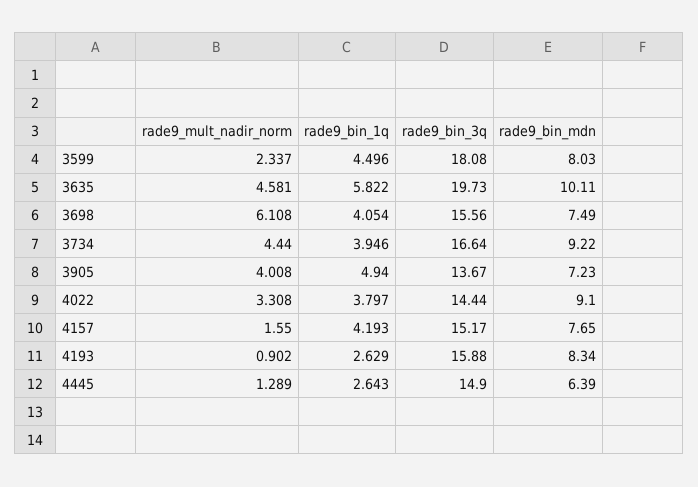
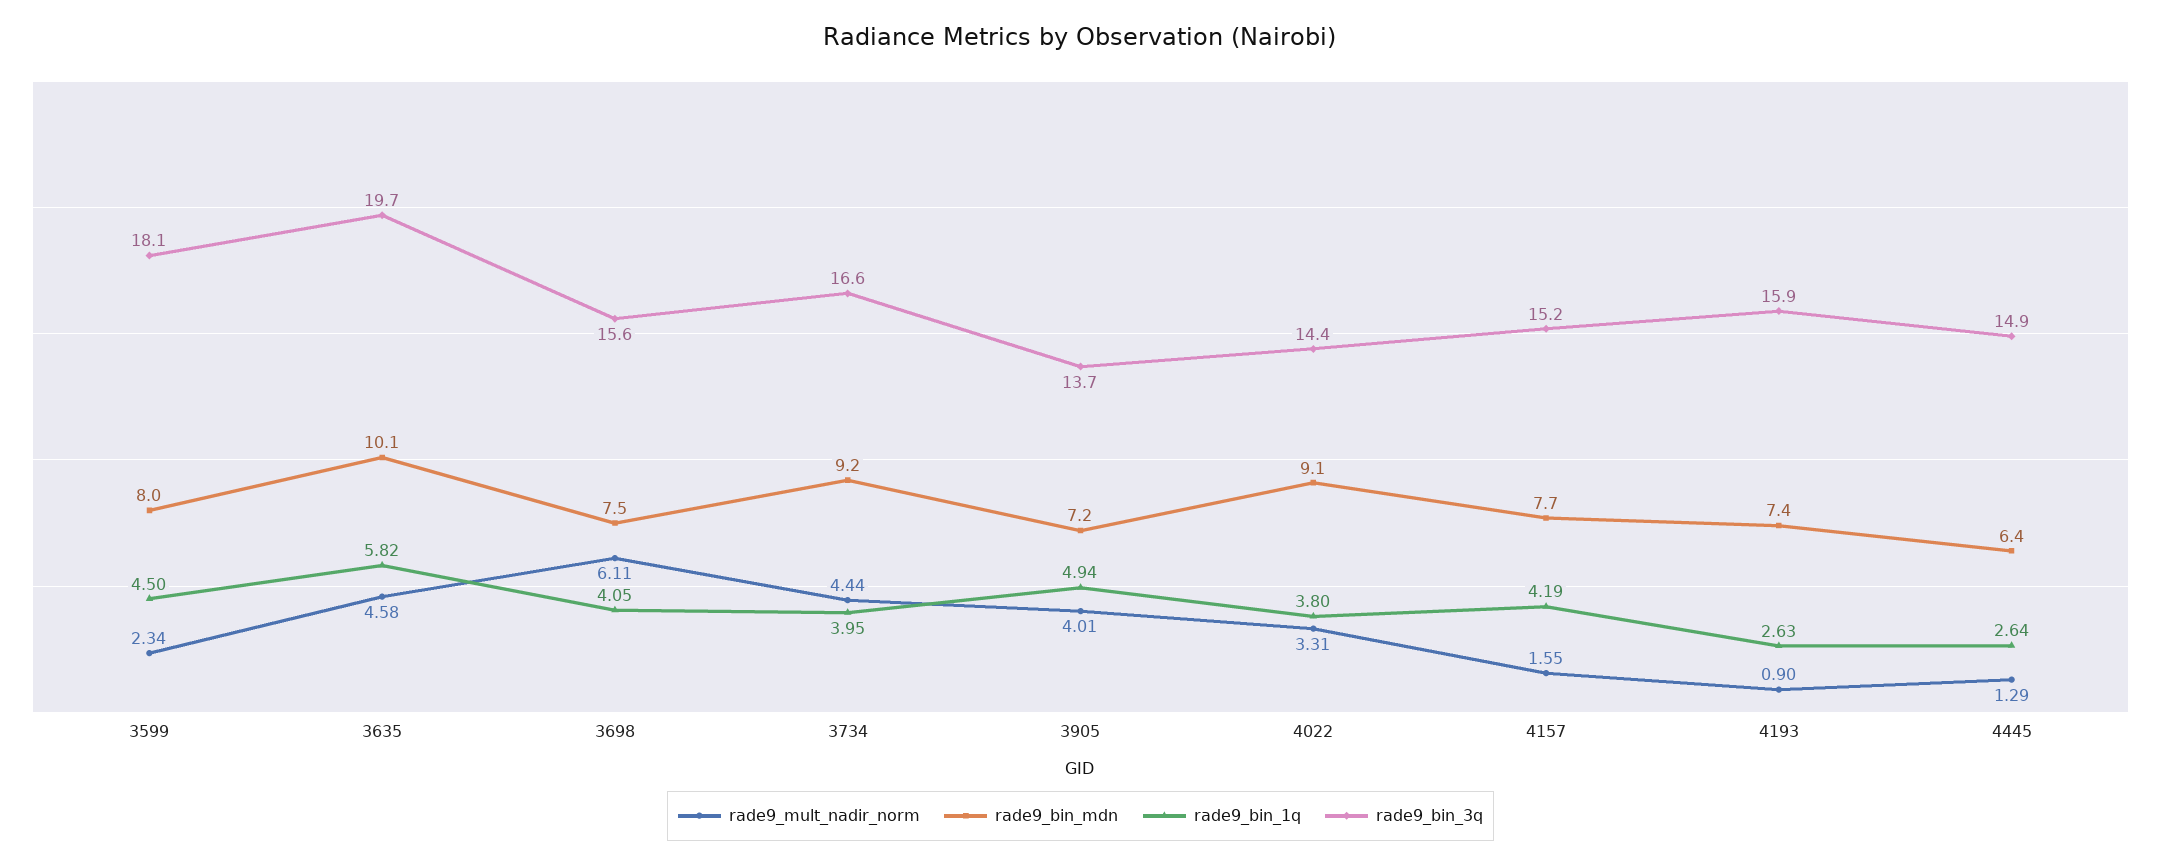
rade9_bin_mdn, 4193: 8.34 -> 7.4

